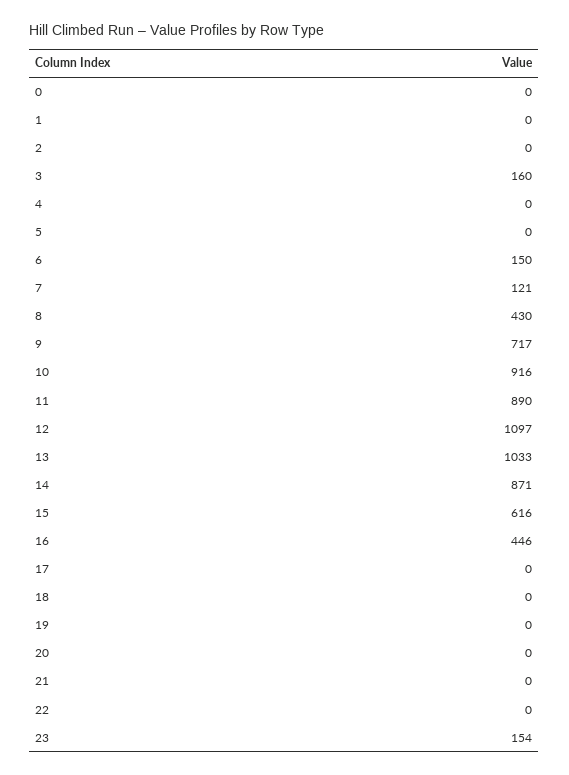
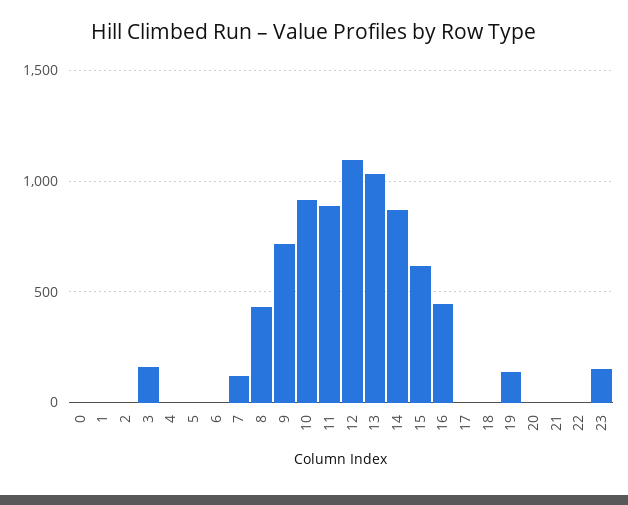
6: 150 -> 0
19: 0 -> 150

